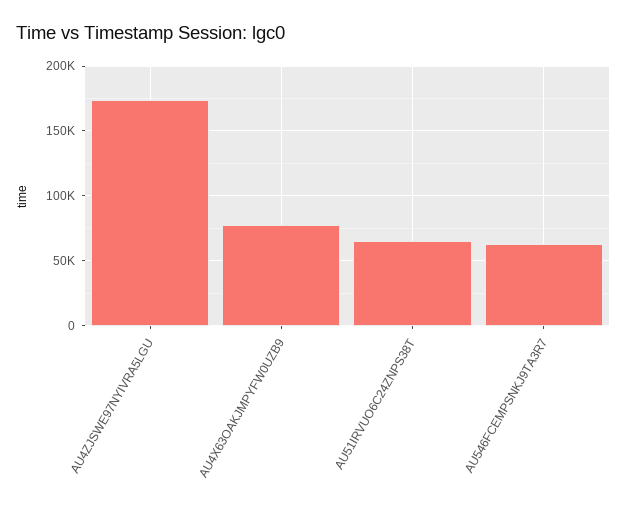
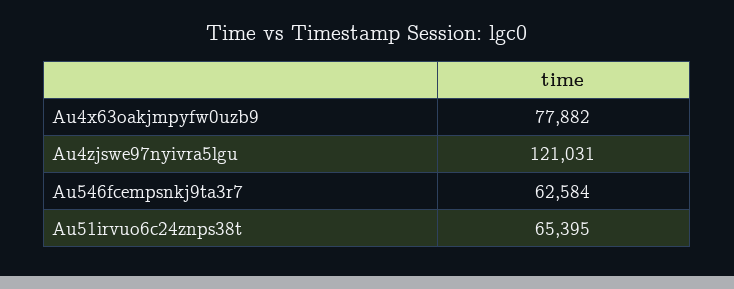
AU4ZJSWE97NYIVRA5LGU: 175000 -> 121031

